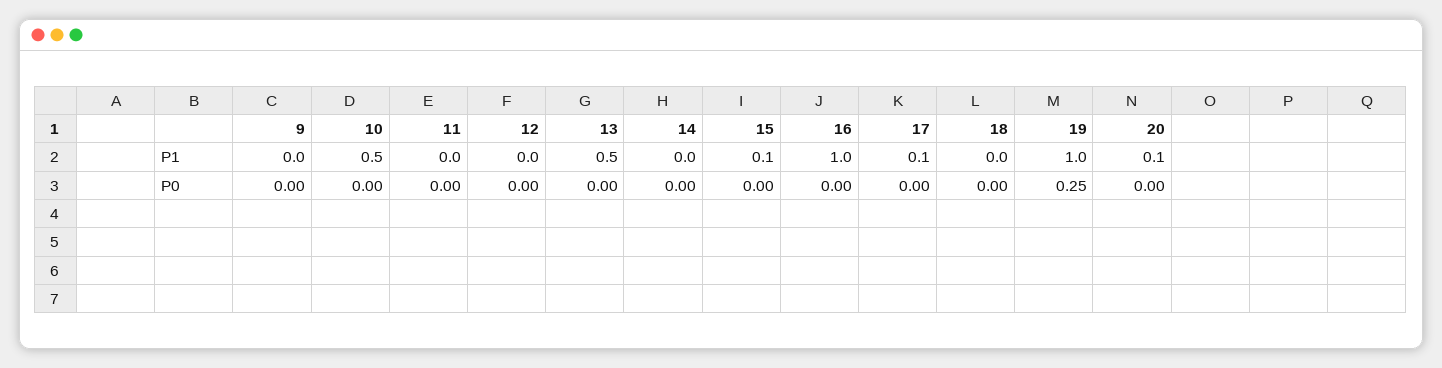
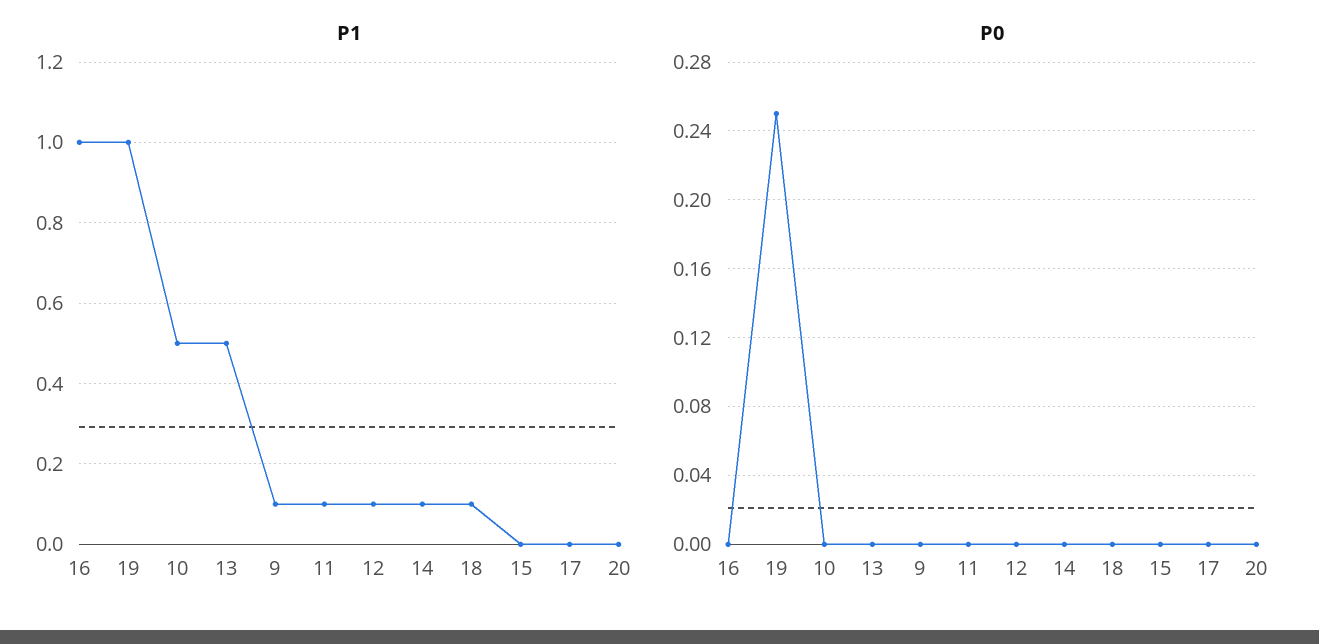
P1, 9: 0 -> 0.1
P1, 11: 0 -> 0.1
P1, 12: 0 -> 0.1
P1, 14: 0 -> 0.1
P1, 15: 0.1 -> 0
P1, 17: 0.1 -> 0
P1, 18: 0 -> 0.1
P1, 20: 0.1 -> 0

